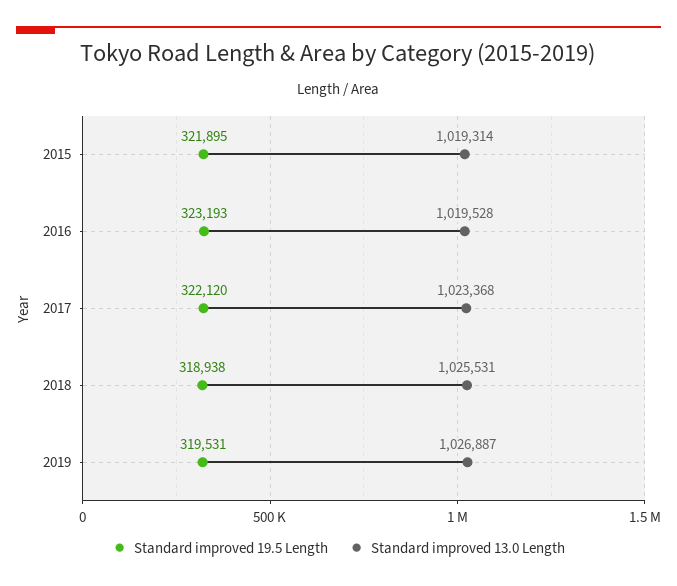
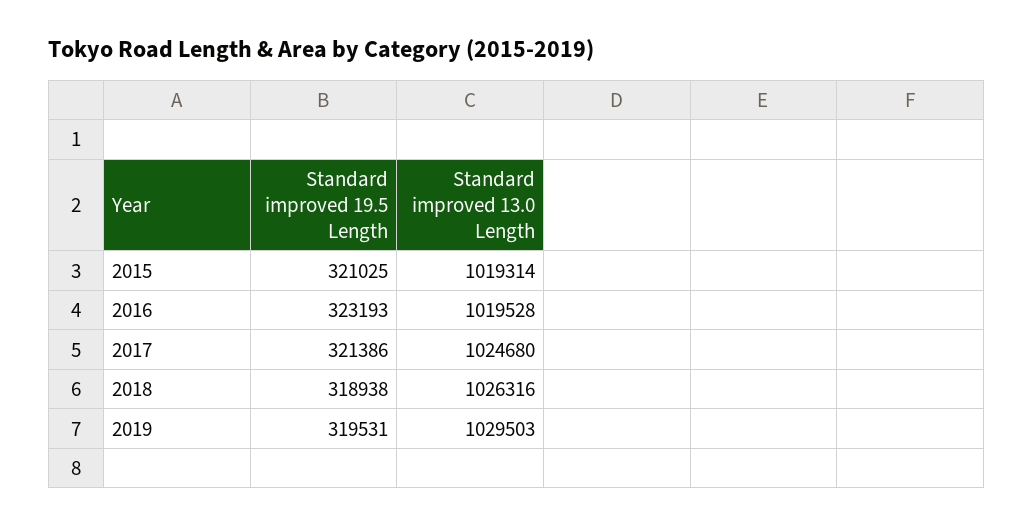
Standard improved 19.5 Length, 2015: 321895 -> 321025
Standard improved 19.5 Length, 2017: 322120 -> 321386
Standard improved 13.0 Length, 2017: 1023368 -> 1024680
Standard improved 13.0 Length, 2018: 1025531 -> 1026316
Standard improved 13.0 Length, 2019: 1026887 -> 1029503

